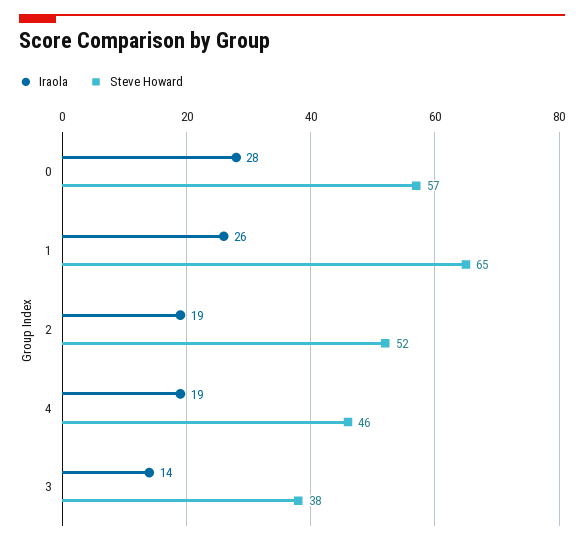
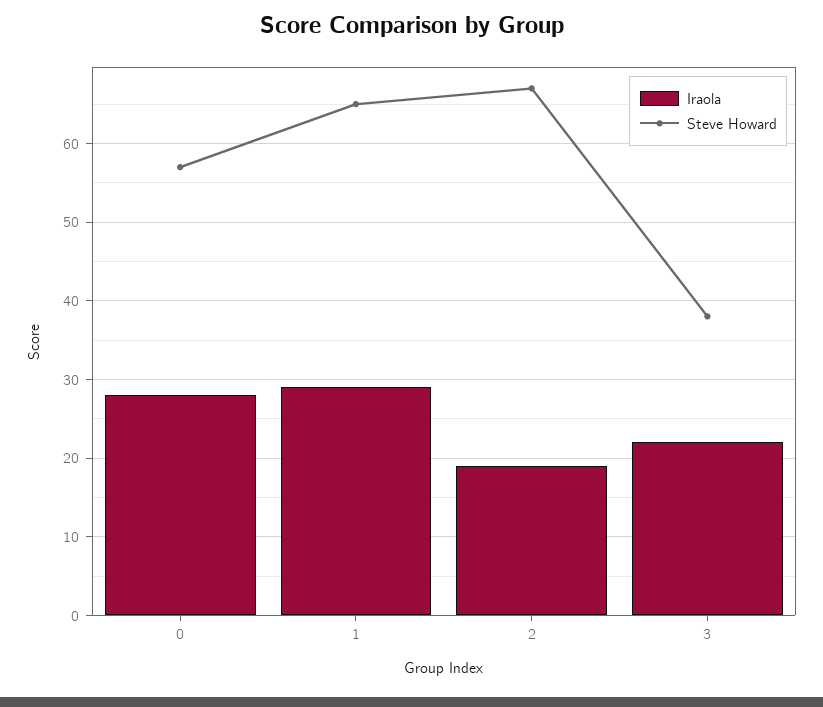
Iraola, 1: 26 -> 29
Steve Howard, 2: 52 -> 67
Iraola, 4: 19 -> none
Steve Howard, 4: 46 -> none
Iraola, 3: 14 -> 22

